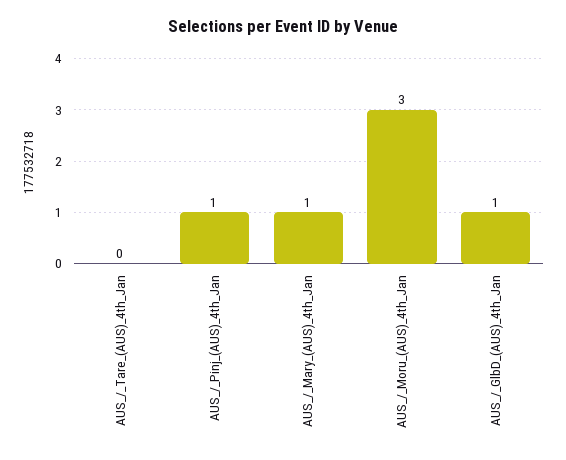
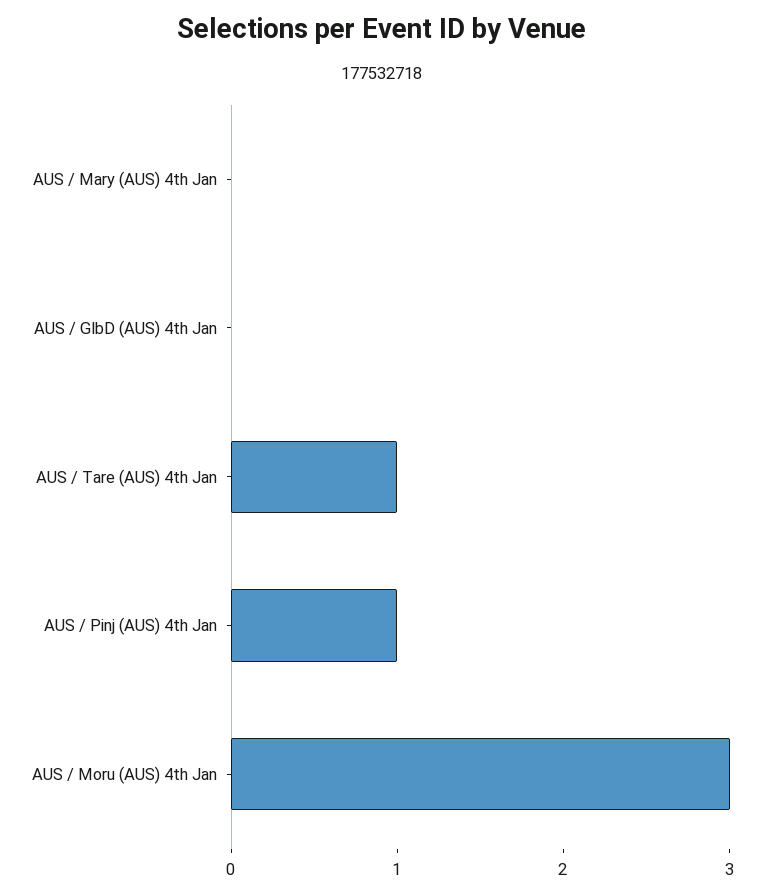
AUS_/_Tare_(AUS)_4th_Jan: 0 -> 1
AUS_/_Mary_(AUS)_4th_Jan: 1 -> 0
AUS_/_GlbD_(AUS)_4th_Jan: 1 -> 0

